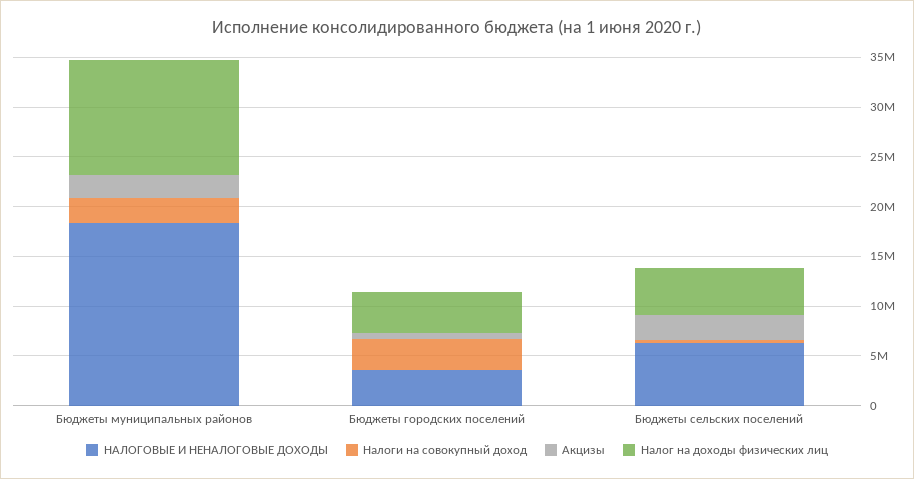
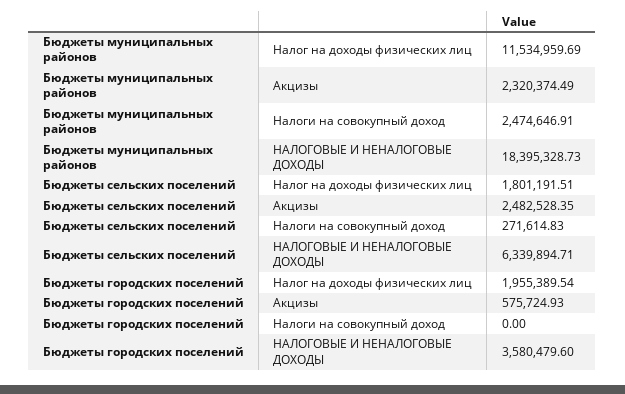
Налоги на совокупный доход, Бюджеты городских поселений: 3000000 -> 0
Налог на доходы физических лиц, Бюджеты городских поселений: 4000000 -> 1955389.54
Налог на доходы физических лиц, Бюджеты сельских поселений: 5000000 -> 1801191.51

